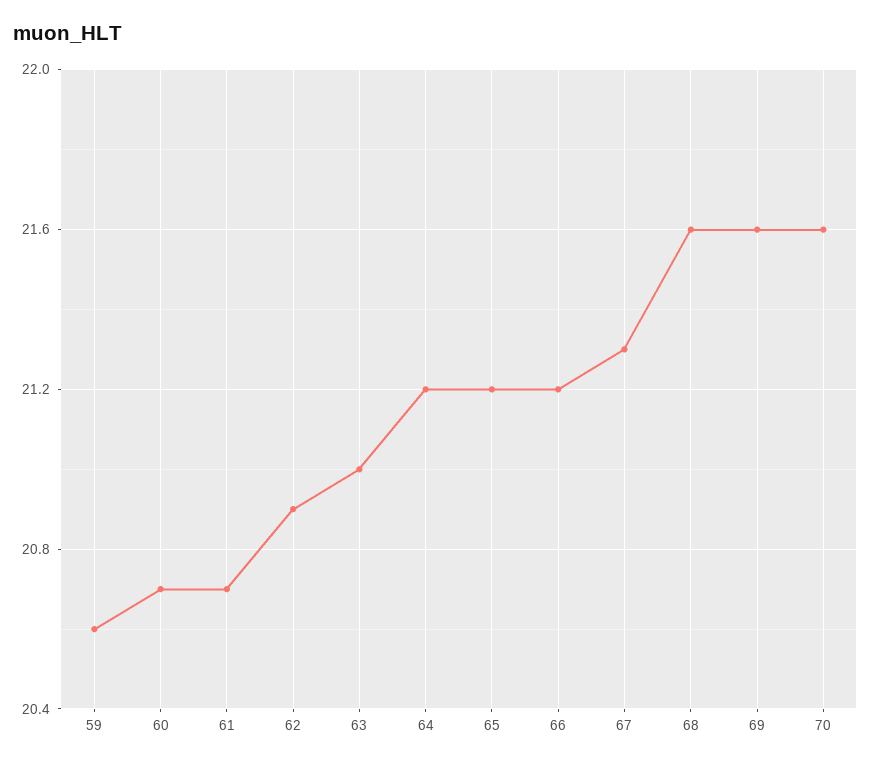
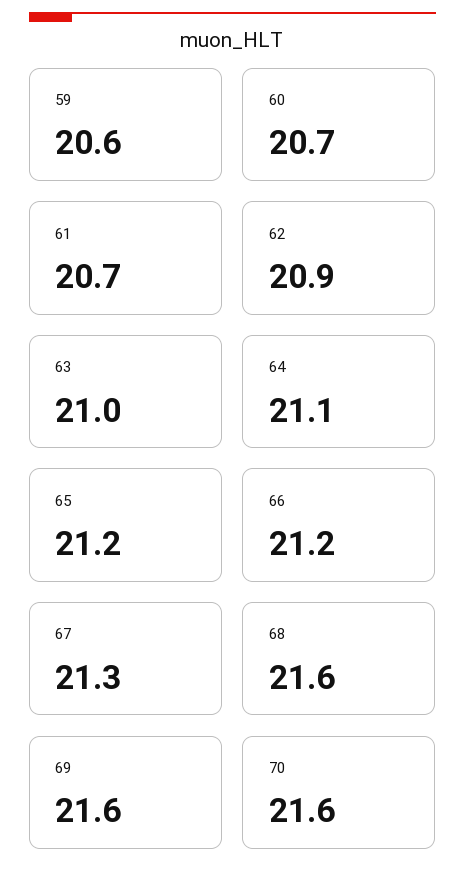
64: 21.2 -> 21.1

